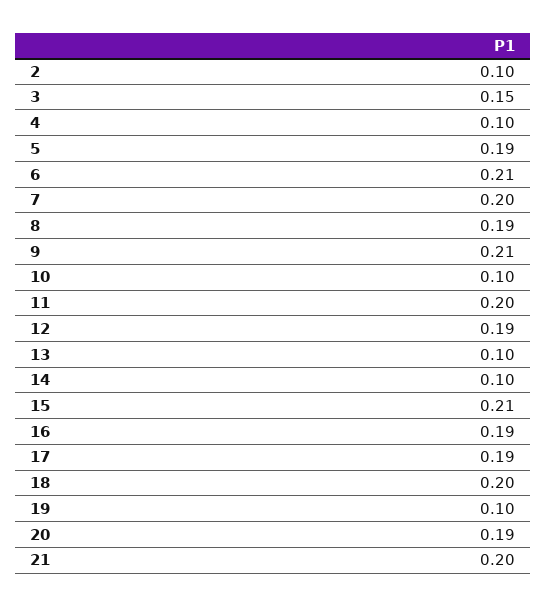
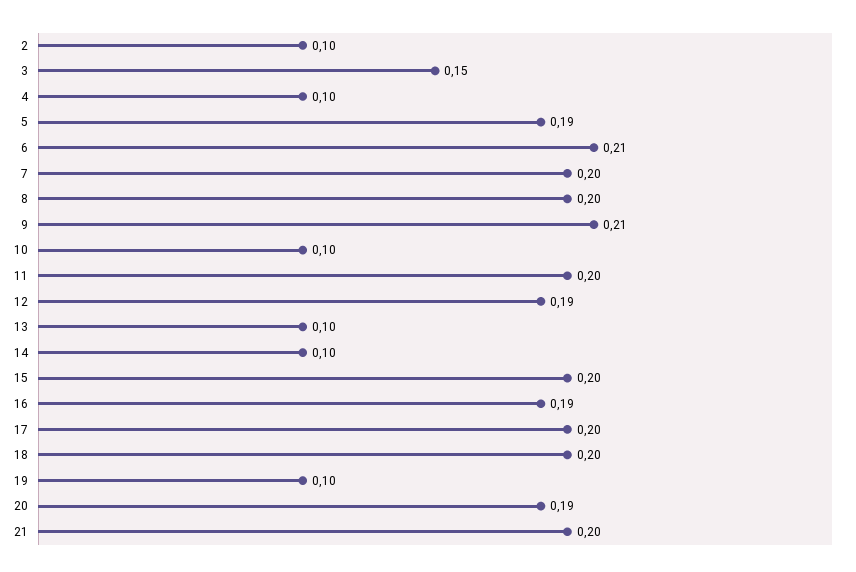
8: 0.19 -> 0.2
15: 0.21 -> 0.2
17: 0.19 -> 0.2

